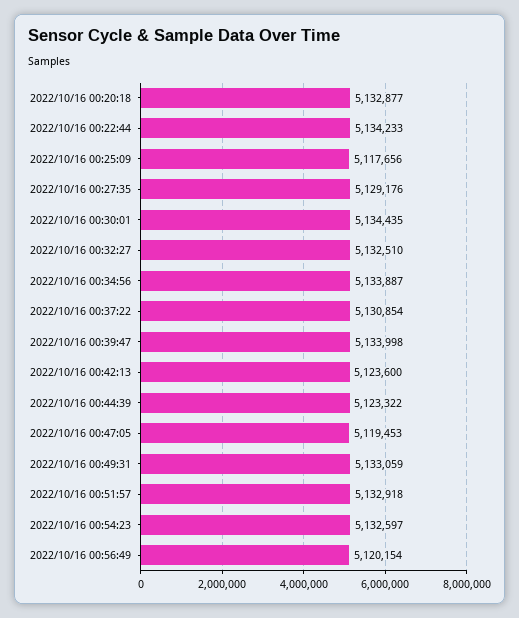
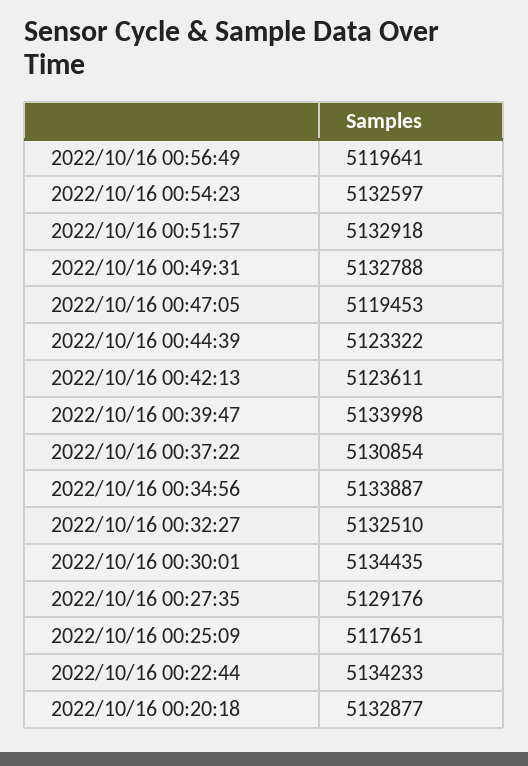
2022/10/16 00:25:09: 5117656 -> 5117651
2022/10/16 00:42:13: 5123600 -> 5123611
2022/10/16 00:49:31: 5133059 -> 5132788
2022/10/16 00:56:49: 5120154 -> 5119641

